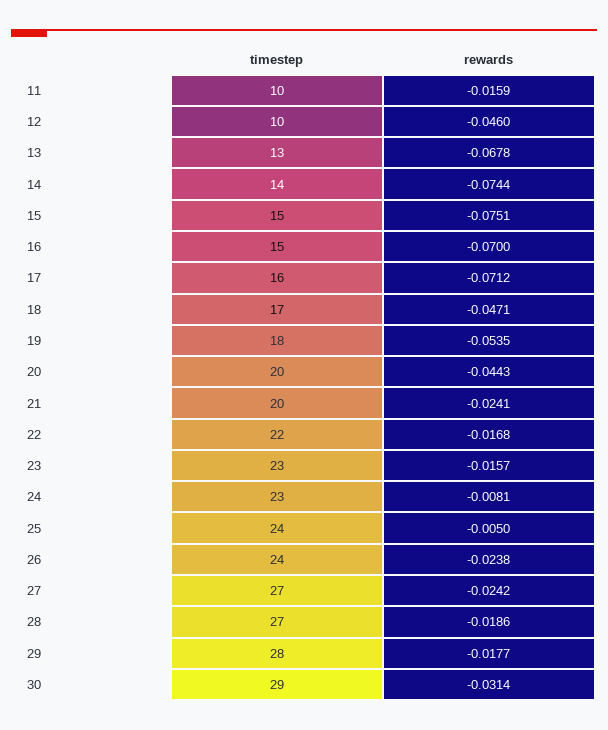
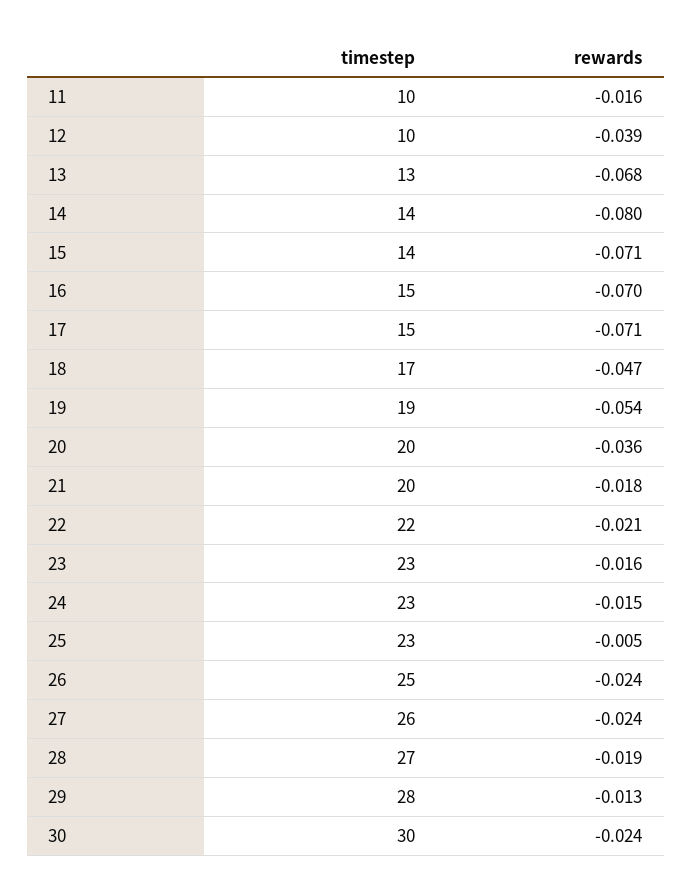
rewards, 12: -0.046 -> -0.039
rewards, 14: -0.0744 -> -0.08
timestep, 15: 15 -> 14
rewards, 15: -0.0751 -> -0.071
timestep, 17: 16 -> 15
timestep, 19: 18 -> 19
rewards, 20: -0.0443 -> -0.036
rewards, 21: -0.0241 -> -0.018
rewards, 22: -0.0168 -> -0.021
rewards, 24: -0.0081 -> -0.015
timestep, 25: 24 -> 23
timestep, 26: 24 -> 25
timestep, 27: 27 -> 26
rewards, 29: -0.0177 -> -0.013
timestep, 30: 29 -> 30
rewards, 30: -0.0314 -> -0.024

